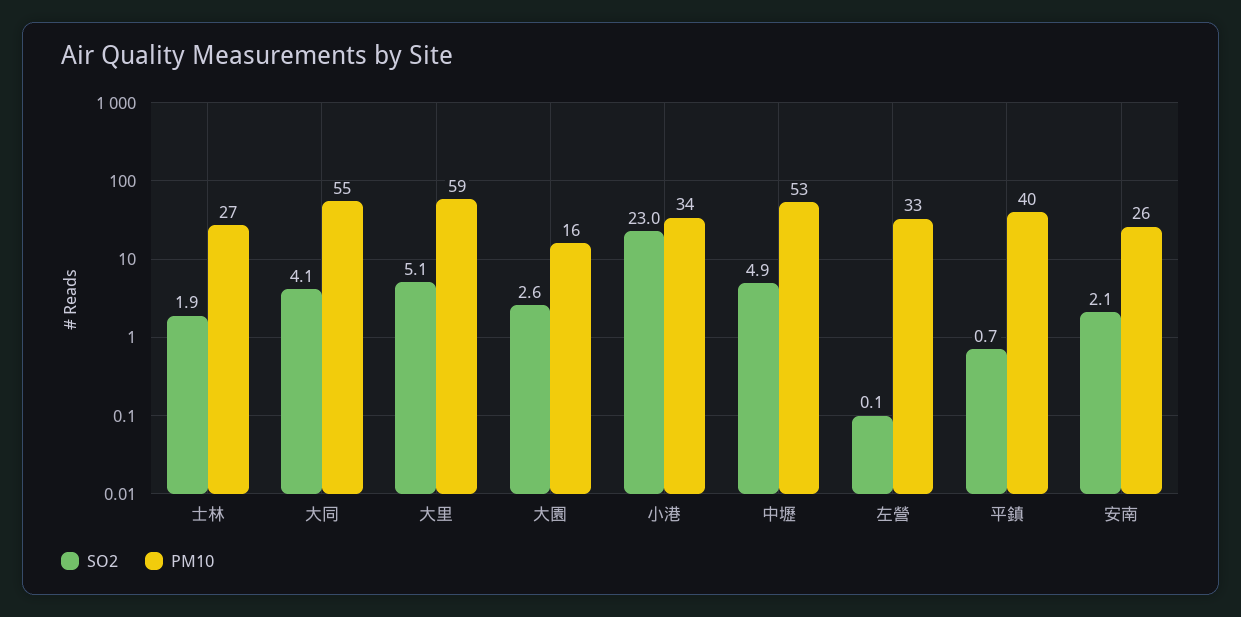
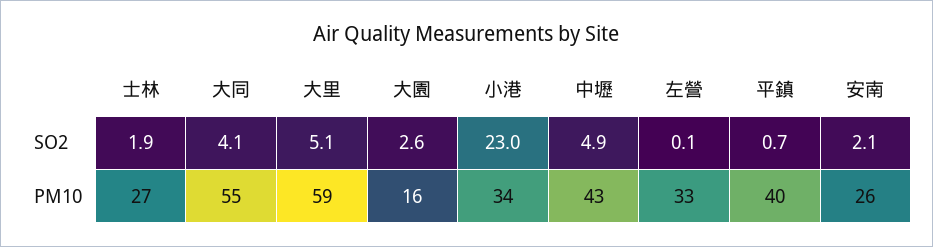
PM10, 中壢: 53 -> 43

